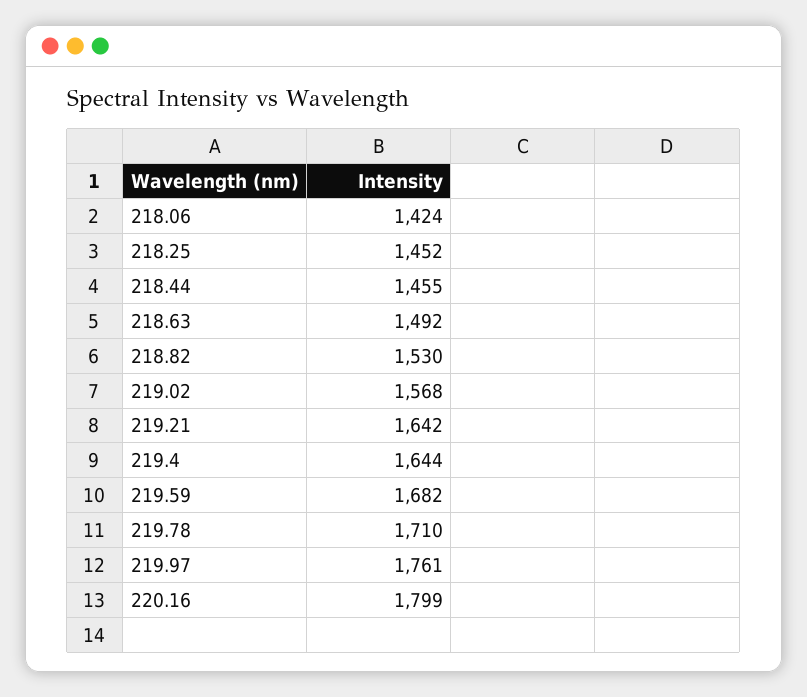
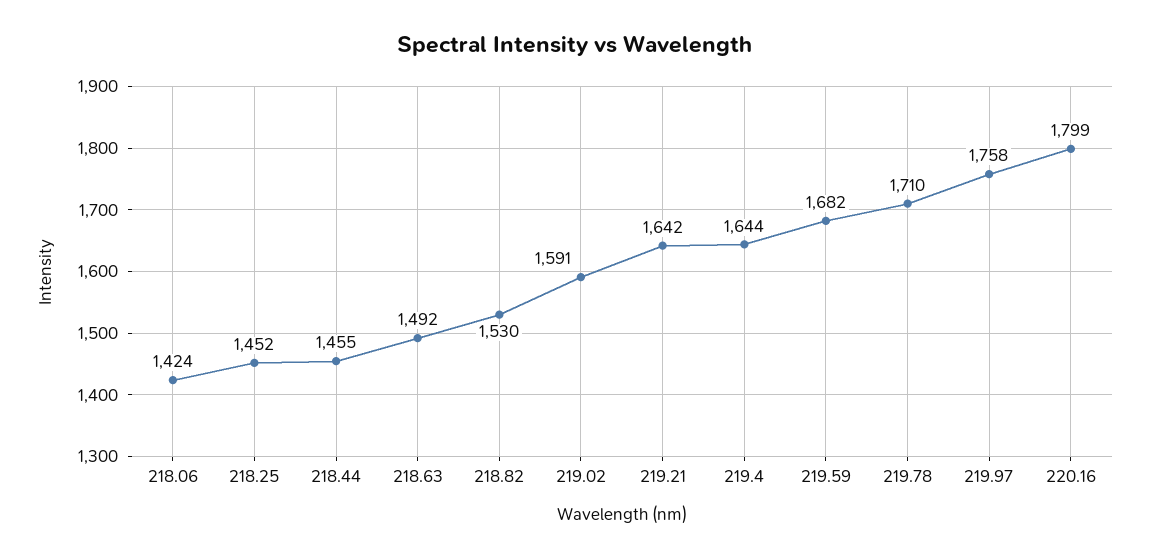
219.02: 1568 -> 1591
219.97: 1761 -> 1758

